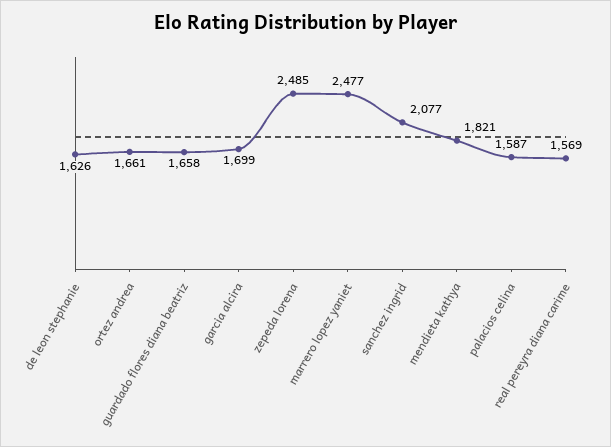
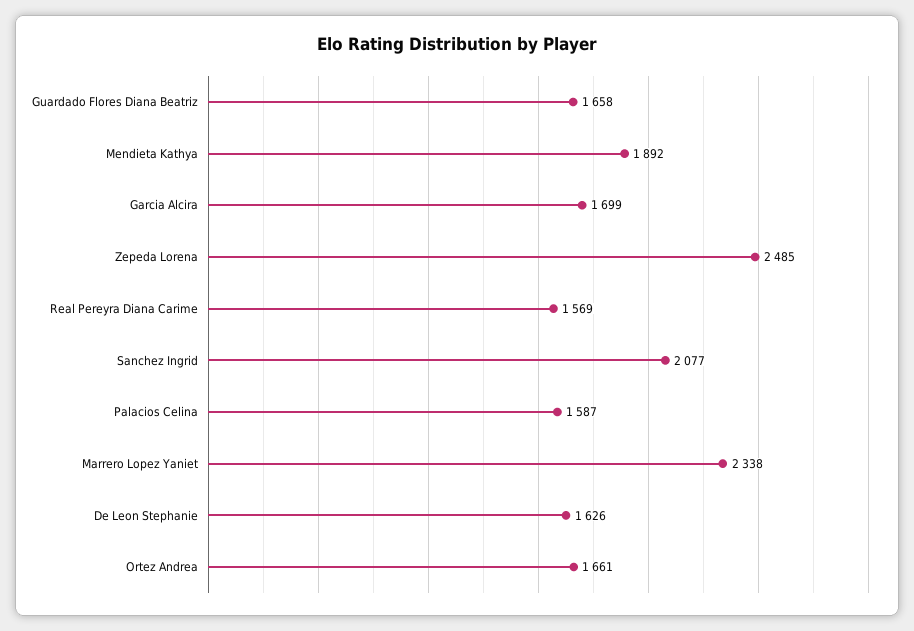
marrero lopez yaniet: 2477 -> 2338
mendieta kathya: 1821 -> 1892

